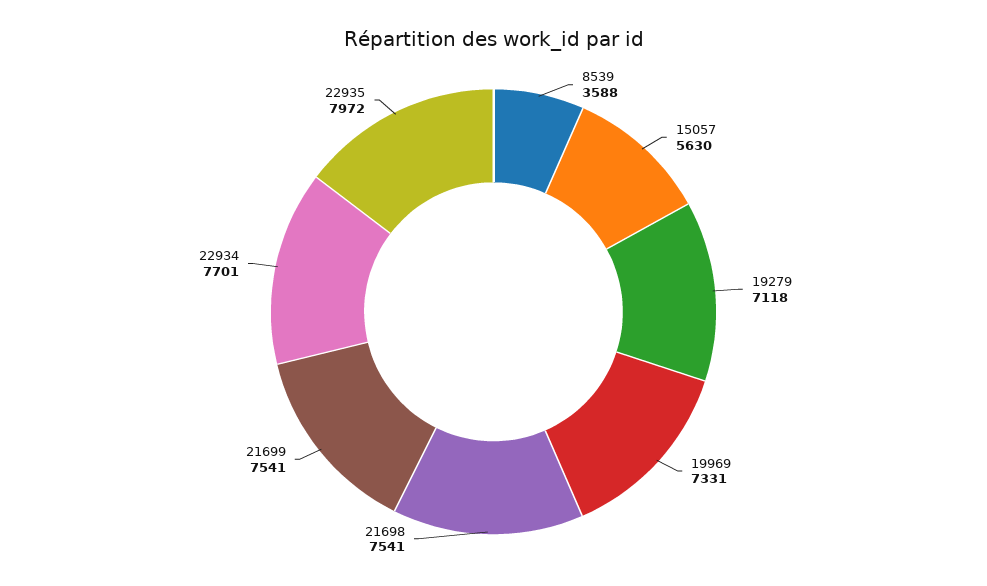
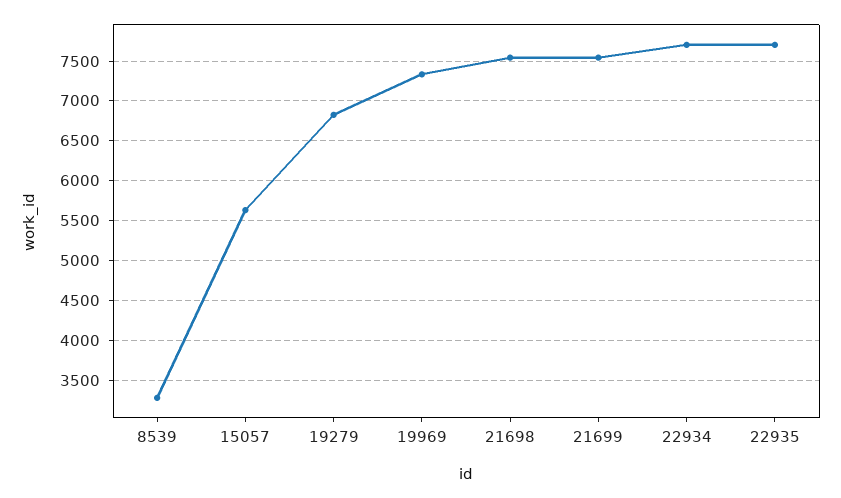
8539: 3588 -> 3300
19279: 7118 -> 6800
22935: 7972 -> 7700

